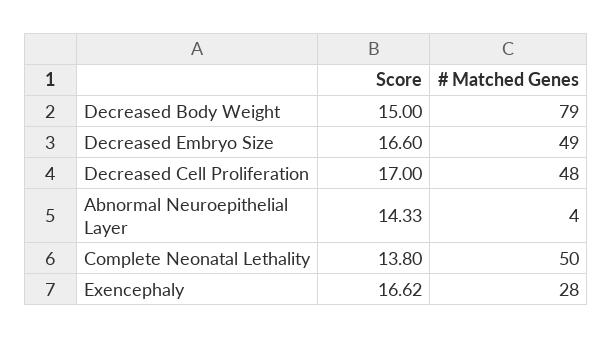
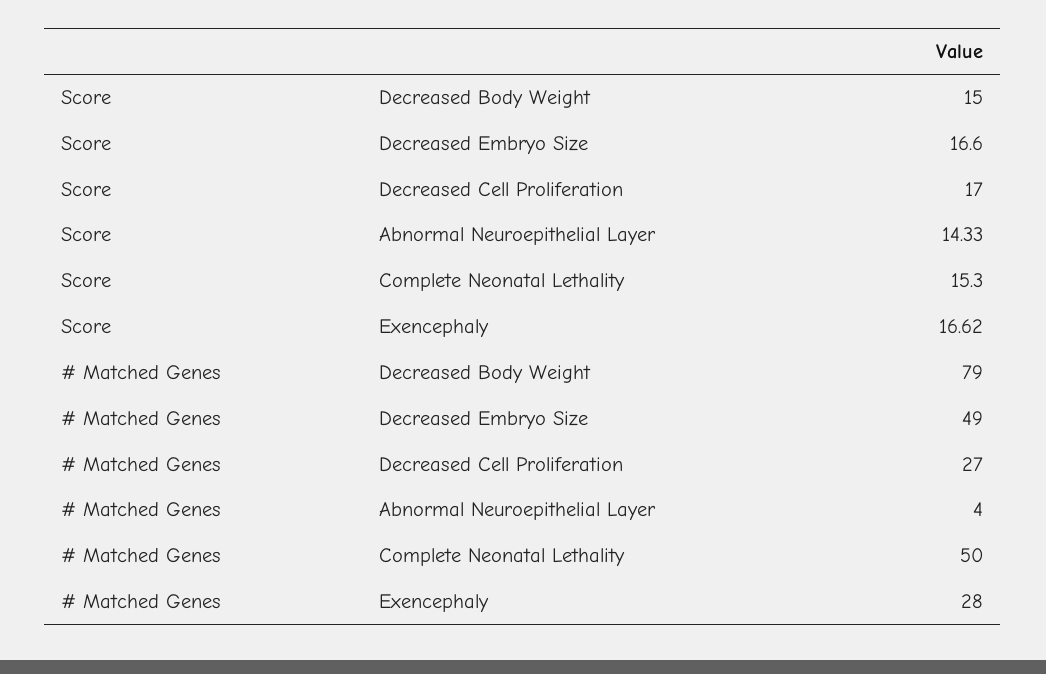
# Matched Genes, Decreased Cell Proliferation: 48 -> 27
Score, Complete Neonatal Lethality: 13.8 -> 15.3

